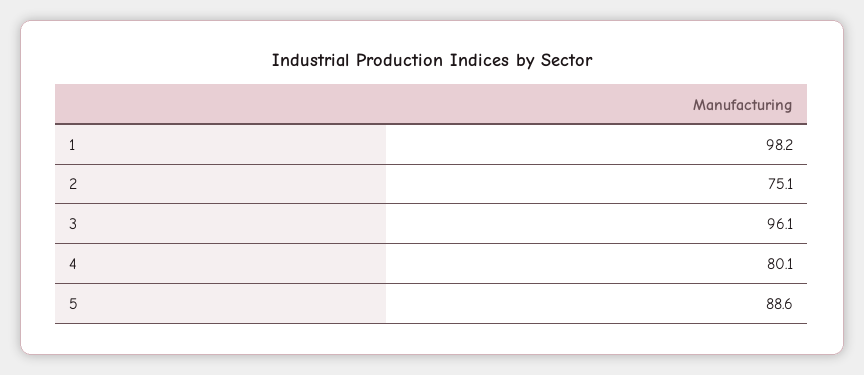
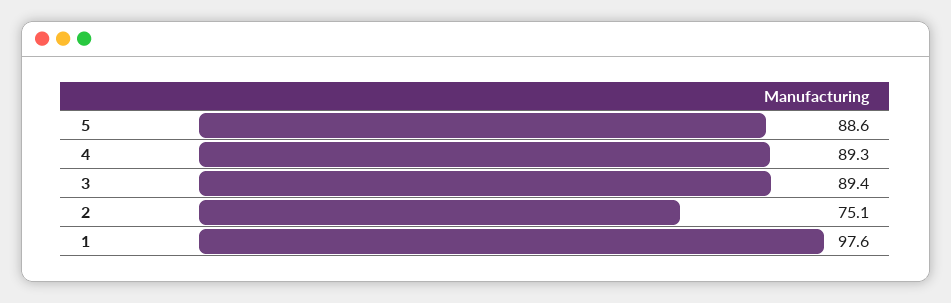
1: 98.2 -> 97.6
3: 96.1 -> 89.4
4: 80.1 -> 89.3

